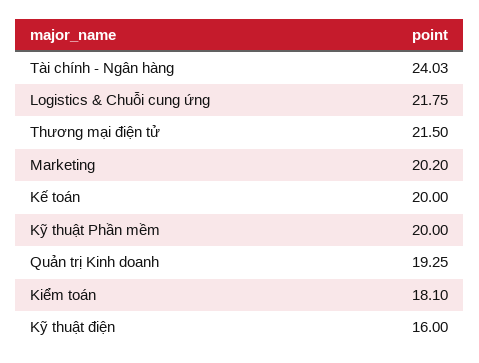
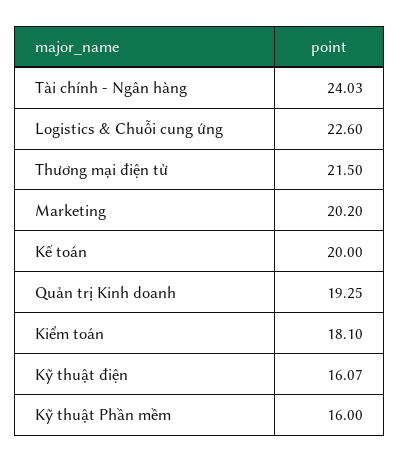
Logistics & Chuỗi cung ứng: 21.75 -> 22.6
Kỹ thuật Phần mềm: 20 -> 16
Kỹ thuật điện: 16 -> 16.07

